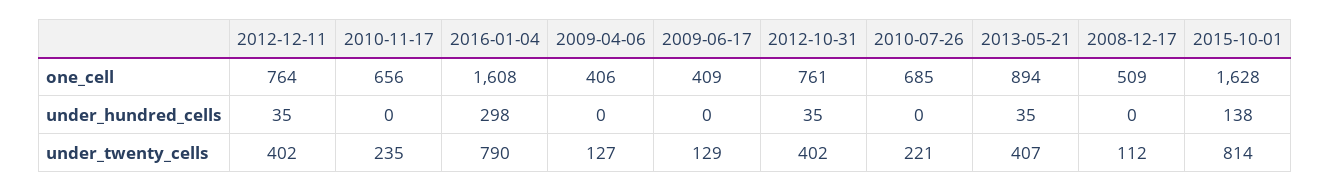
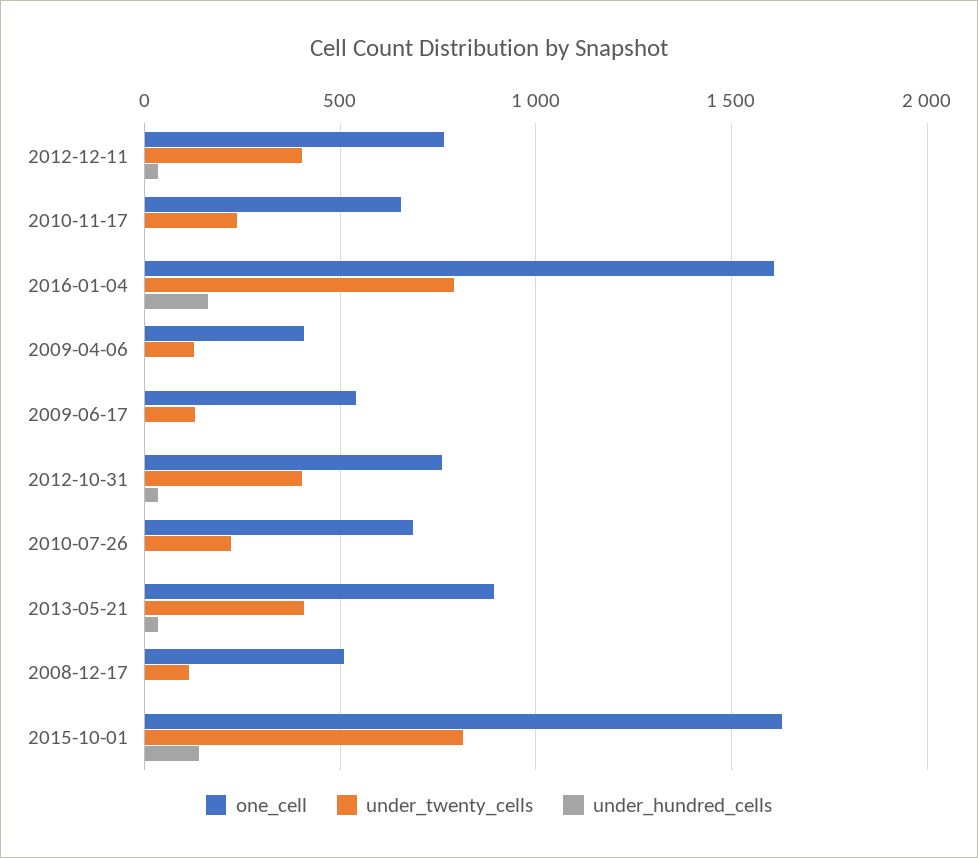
one_cell, 2009-06-17: 409 -> 550
under_hundred_cells, 2016-01-04: 298 -> 150

